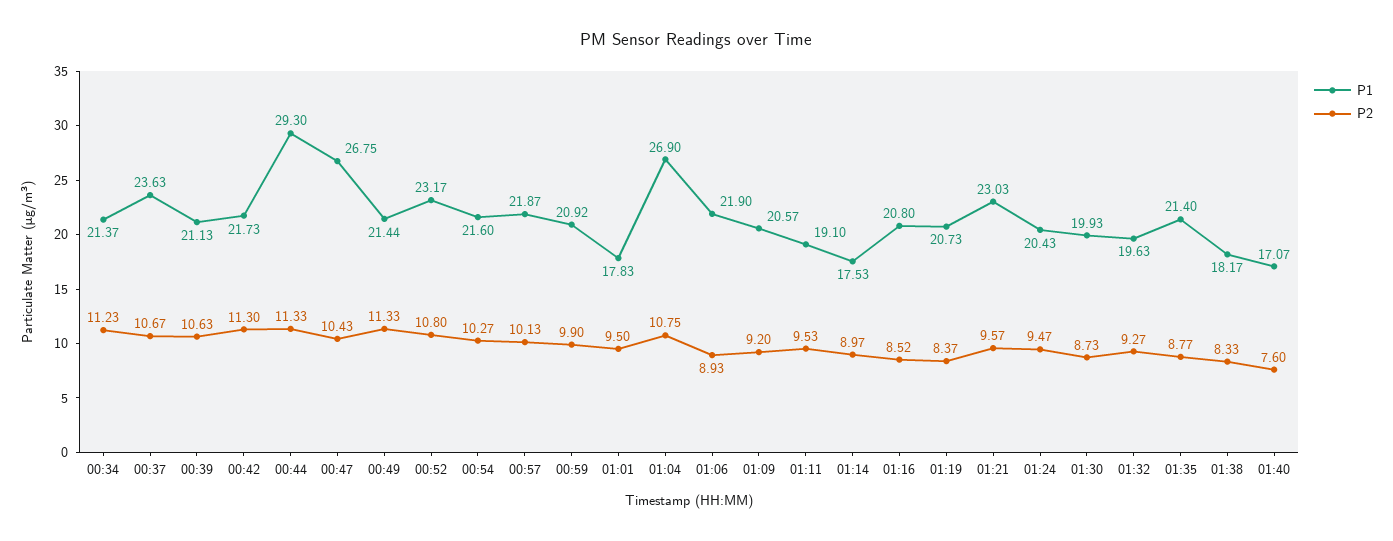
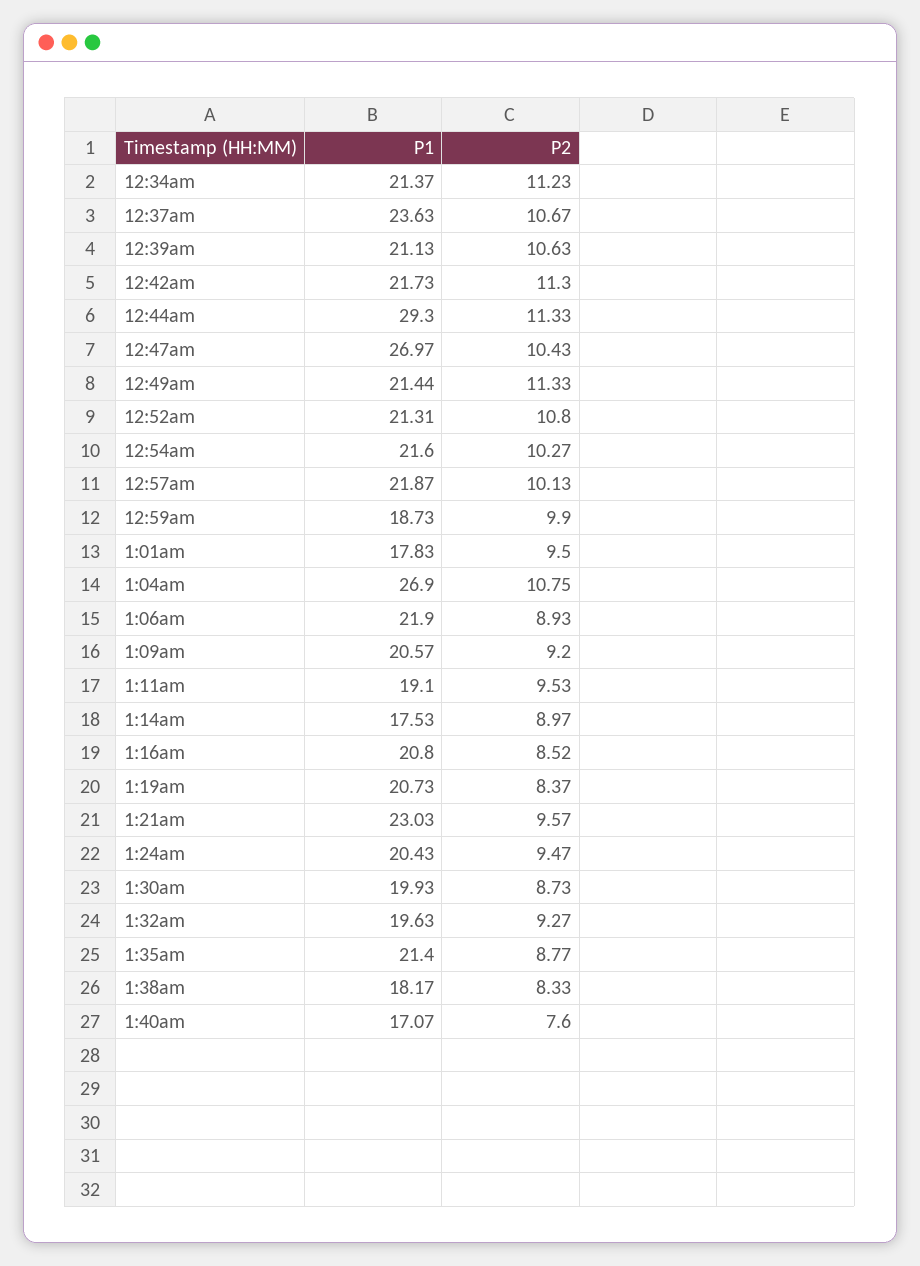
P1, 00:47: 26.75 -> 26.97
P1, 00:52: 23.17 -> 21.31
P1, 00:59: 20.92 -> 18.73

